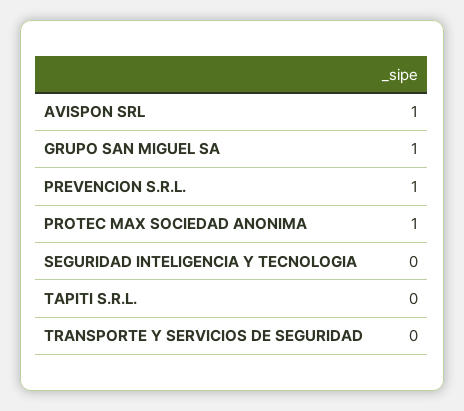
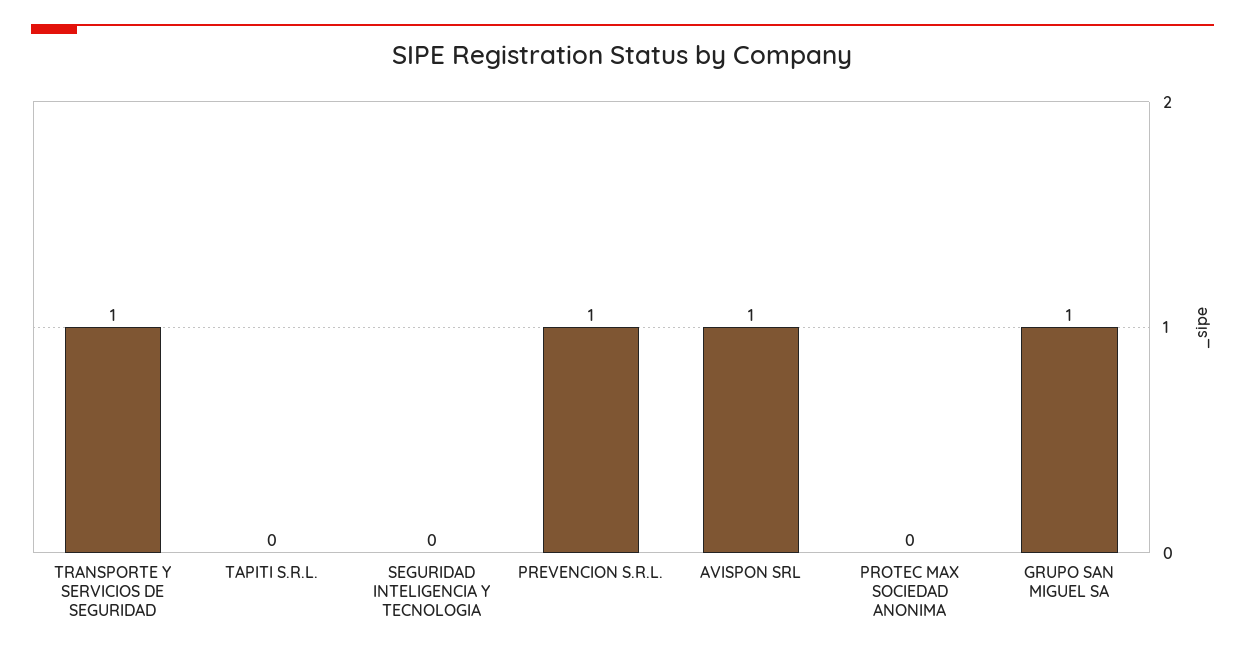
PROTEC MAX SOCIEDAD ANONIMA: 1 -> 0
TRANSPORTE Y SERVICIOS DE SEGURIDAD: 0 -> 1

